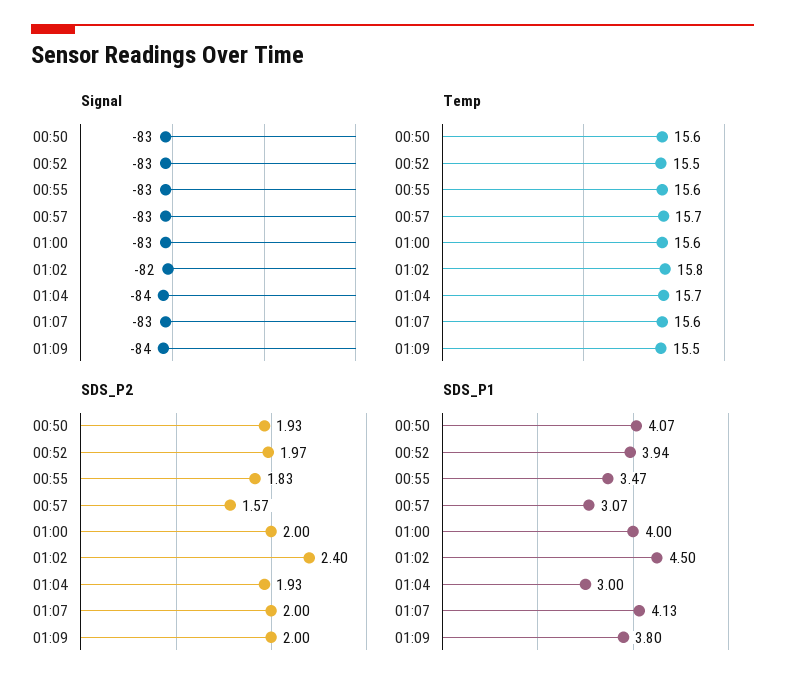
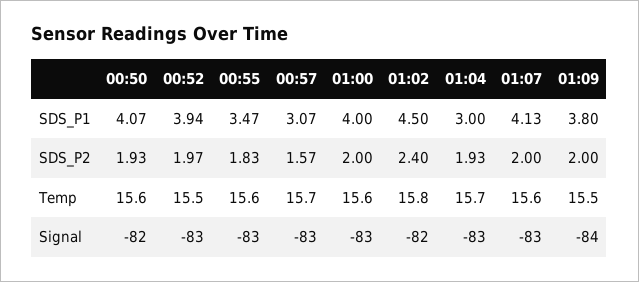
Signal, 00:50: -83 -> -82
Signal, 01:04: -84 -> -83

